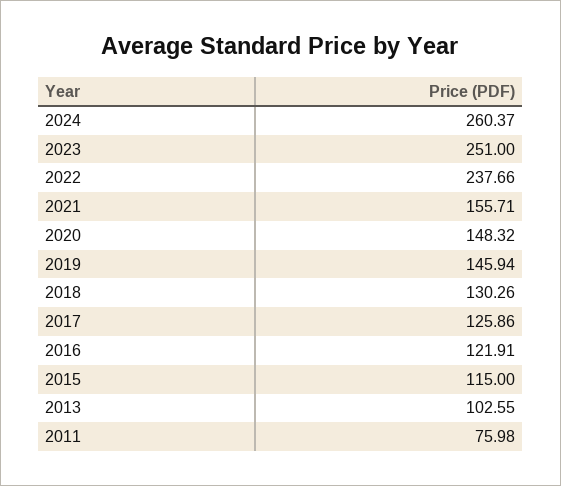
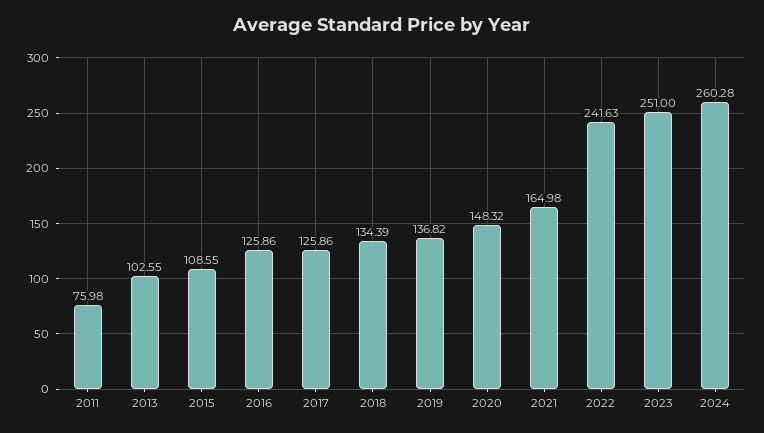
2024: 260.37 -> 260.28
2022: 237.66 -> 241.63
2021: 155.71 -> 164.98
2019: 145.94 -> 136.82
2018: 130.26 -> 134.39
2016: 121.91 -> 125.86
2015: 115 -> 108.55

